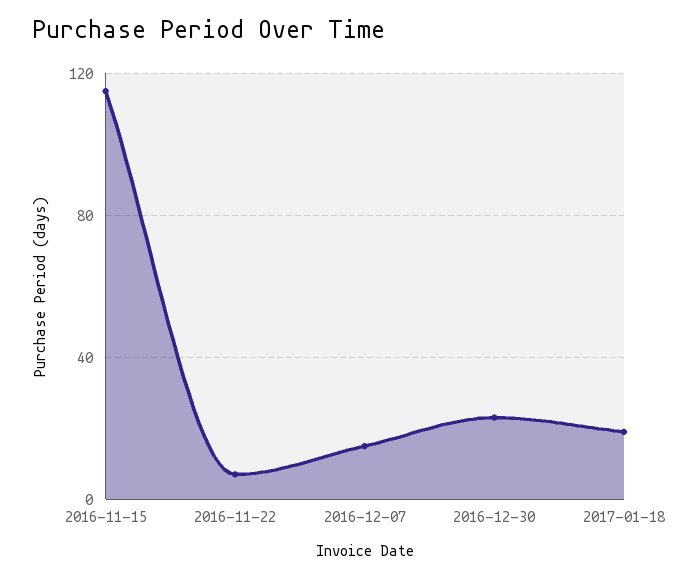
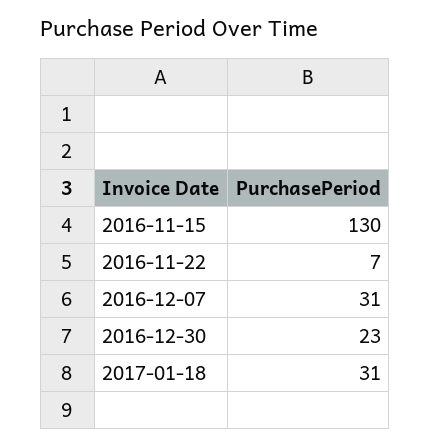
2016-11-15: 115 -> 130
2016-12-07: 15 -> 31
2017-01-18: 20 -> 31

